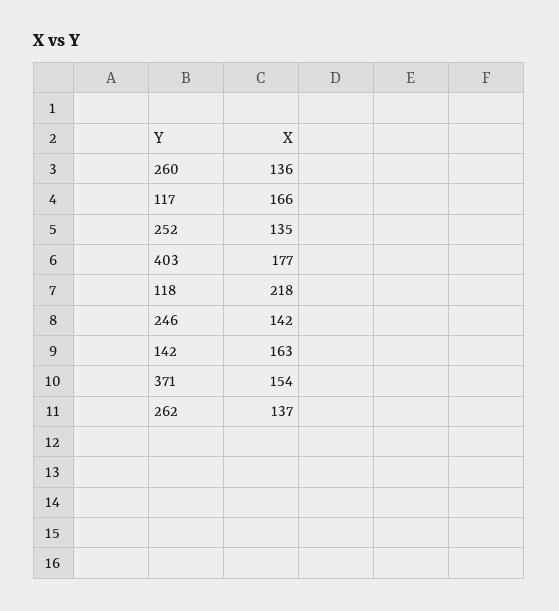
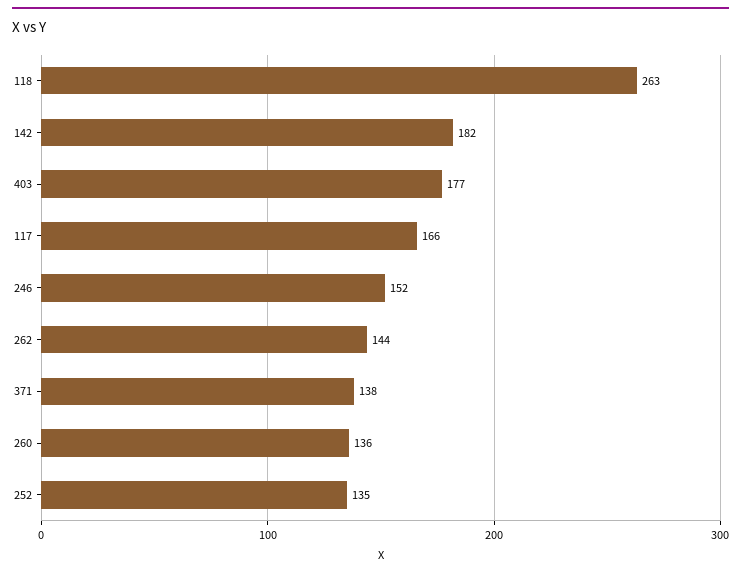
118: 218 -> 263
246: 142 -> 152
142: 163 -> 182
371: 154 -> 138
262: 137 -> 144

